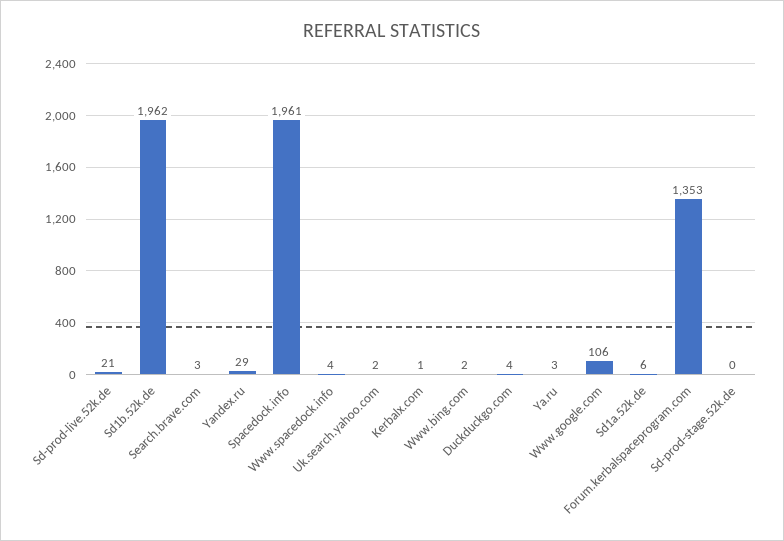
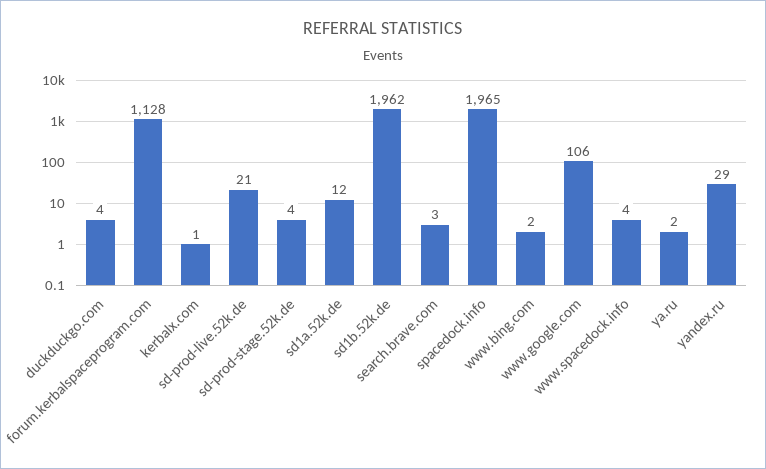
Spacedock.info: 1961 -> 1965
Uk.search.yahoo.com: 2 -> none
Ya.ru: 3 -> 2
Sd1a.52k.de: 6 -> 12
Forum.kerbalspaceprogram.com: 1353 -> 1128
Sd-prod-stage.52k.de: 0 -> 4

